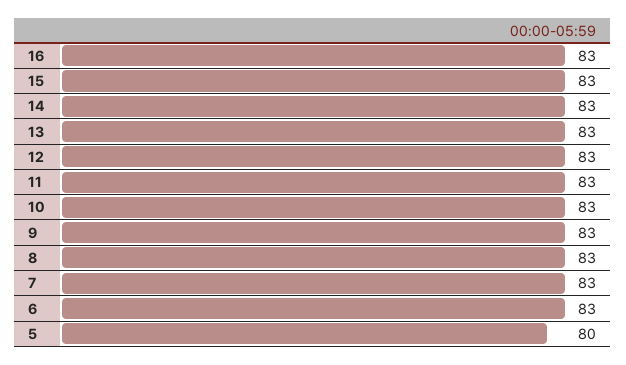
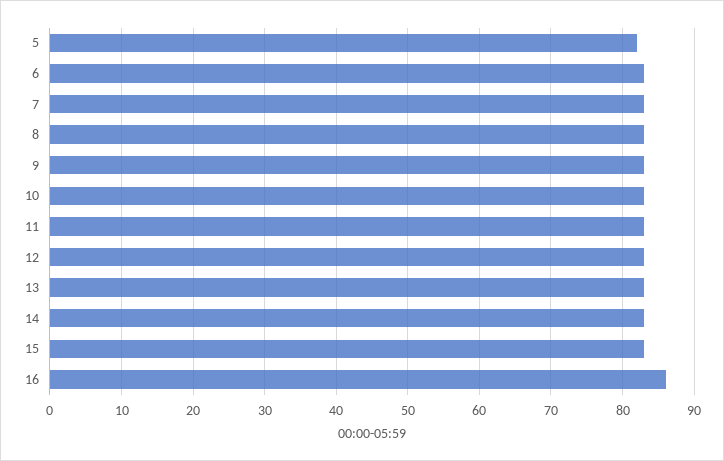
16: 83 -> 86
5: 80 -> 82

